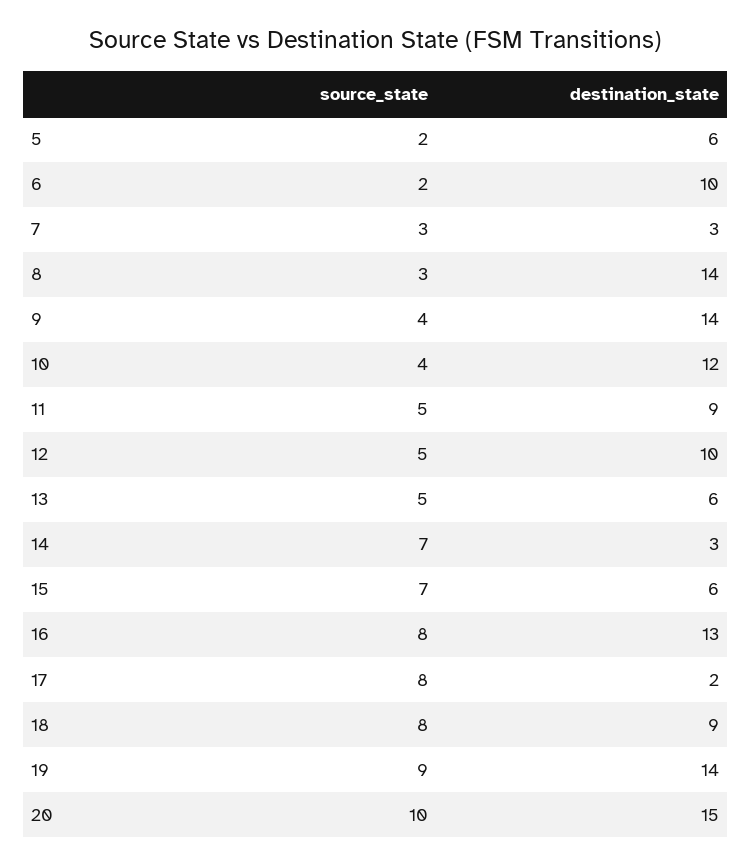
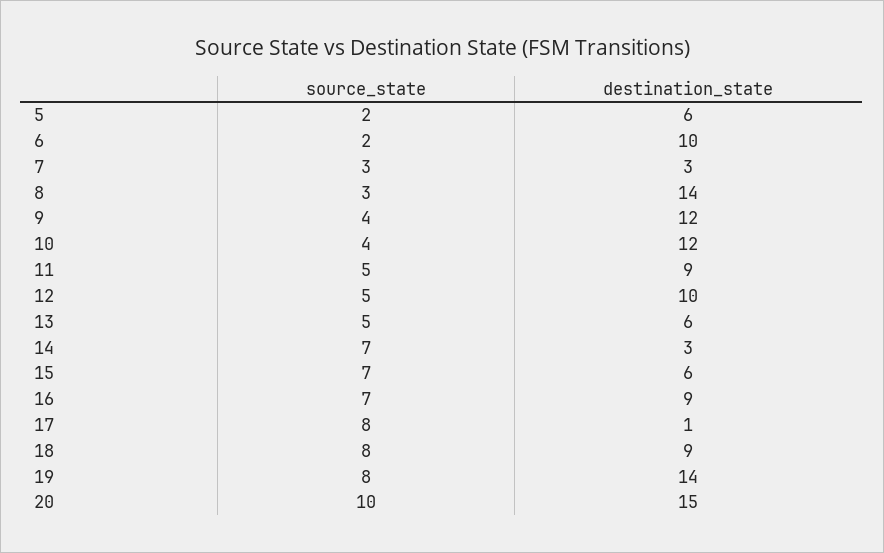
destination_state, 9: 14 -> 12
source_state, 16: 8 -> 7
destination_state, 16: 13 -> 9
destination_state, 17: 2 -> 1
source_state, 19: 9 -> 8

